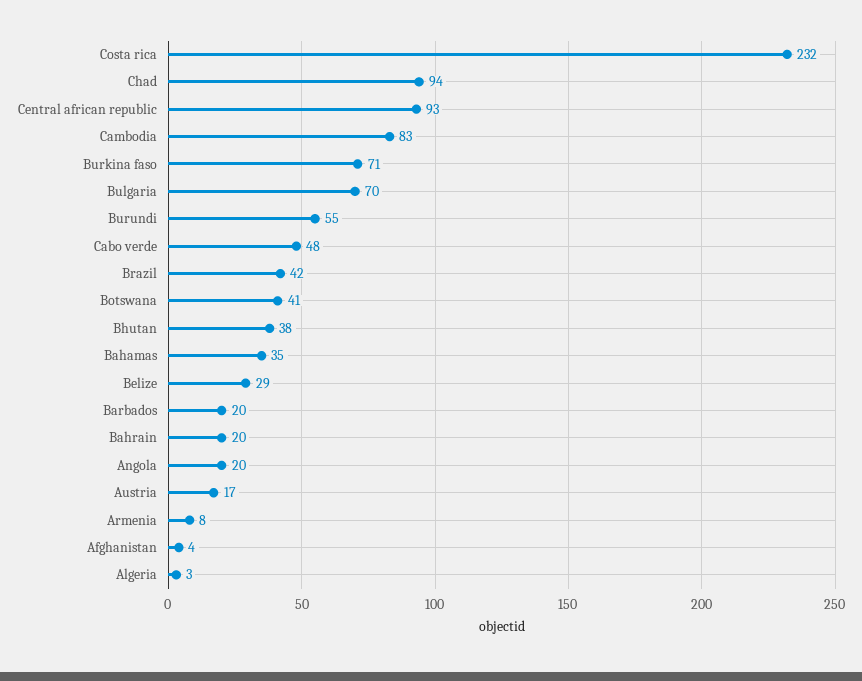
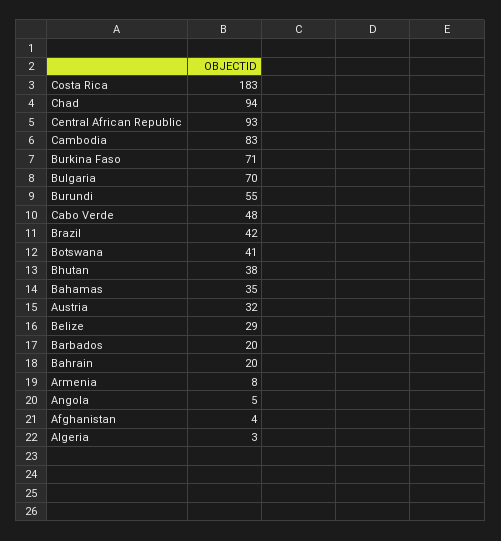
Costa rica: 232 -> 183
Angola: 20 -> 5
Austria: 17 -> 32

